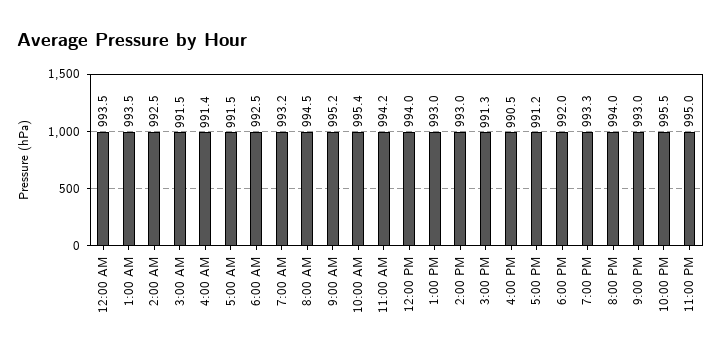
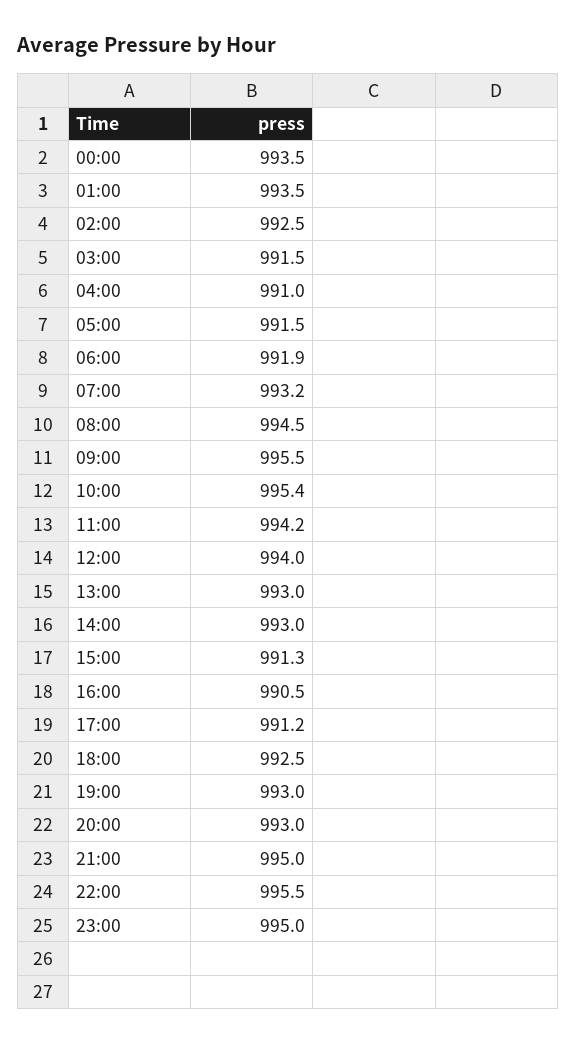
4:00 AM: 991.4 -> 991
6:00 AM: 992.5 -> 991.9
9:00 AM: 995.2 -> 995.5
6:00 PM: 992 -> 992.5
7:00 PM: 993.3 -> 993
8:00 PM: 994 -> 993
9:00 PM: 993 -> 995

